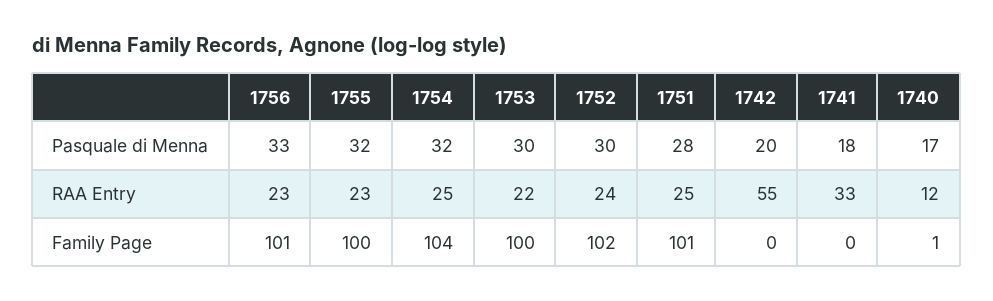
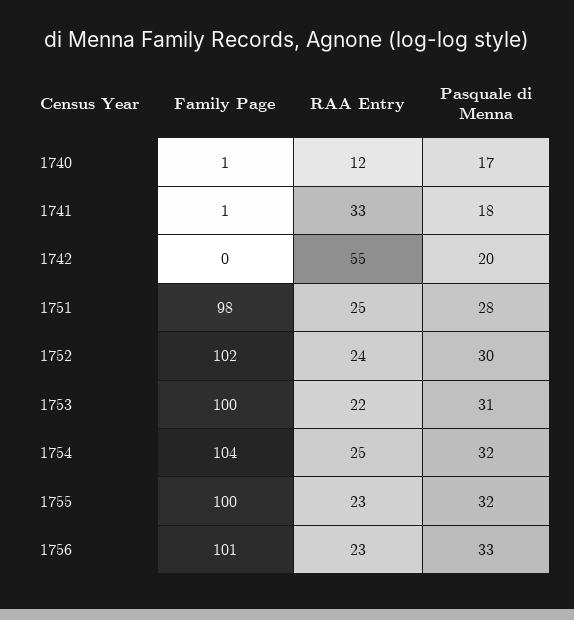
1753, Pasquale di Menna: 30 -> 31
1751, Family Page: 101 -> 98
1741, Family Page: 0 -> 1

